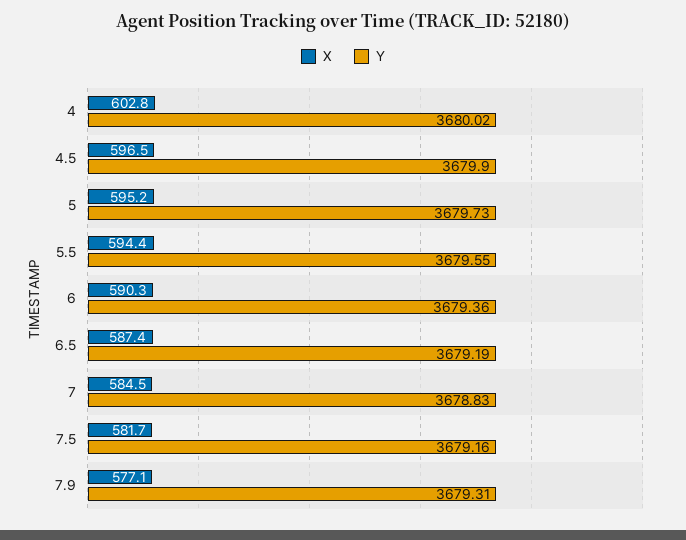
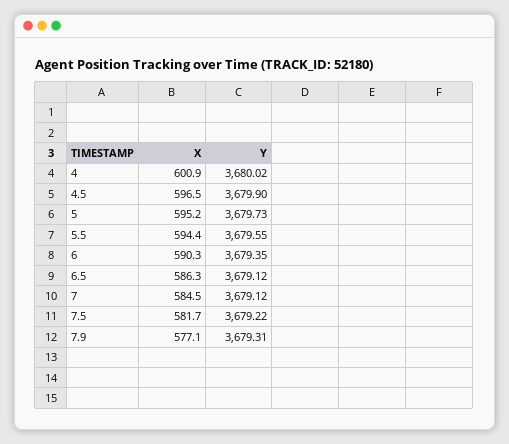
X, 4: 602.8 -> 600.9
Y, 6: 3679.36 -> 3679.35
X, 6.5: 587.4 -> 586.3
Y, 6.5: 3679.19 -> 3679.12
Y, 7: 3678.83 -> 3679.12
Y, 7.5: 3679.16 -> 3679.22

